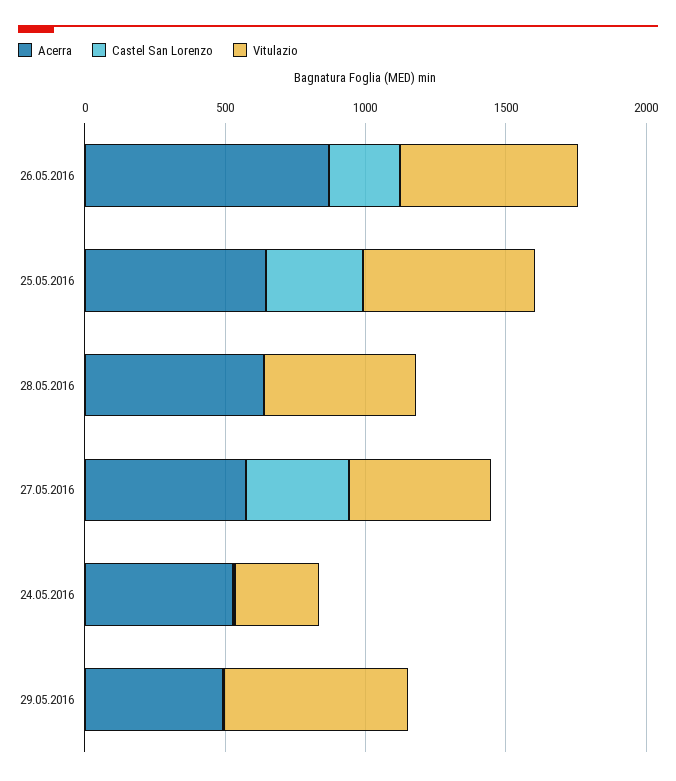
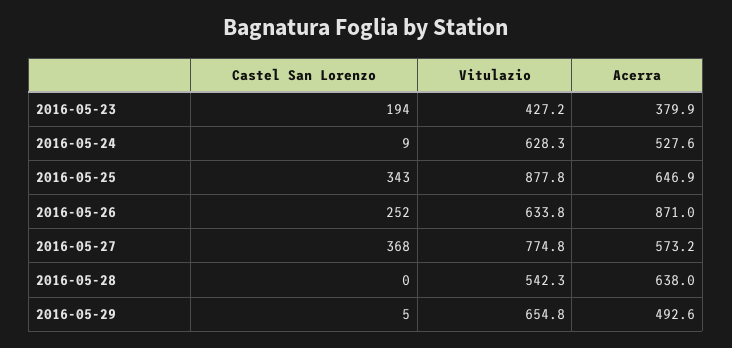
Vitulazio, 25.05.2016: 600 -> 877.8
Vitulazio, 27.05.2016: 500 -> 774.8
Vitulazio, 24.05.2016: 300 -> 628.3
Castel San Lorenzo, 2016-05-23: none -> 194
Vitulazio, 2016-05-23: none -> 427.2
Acerra, 2016-05-23: none -> 379.9

